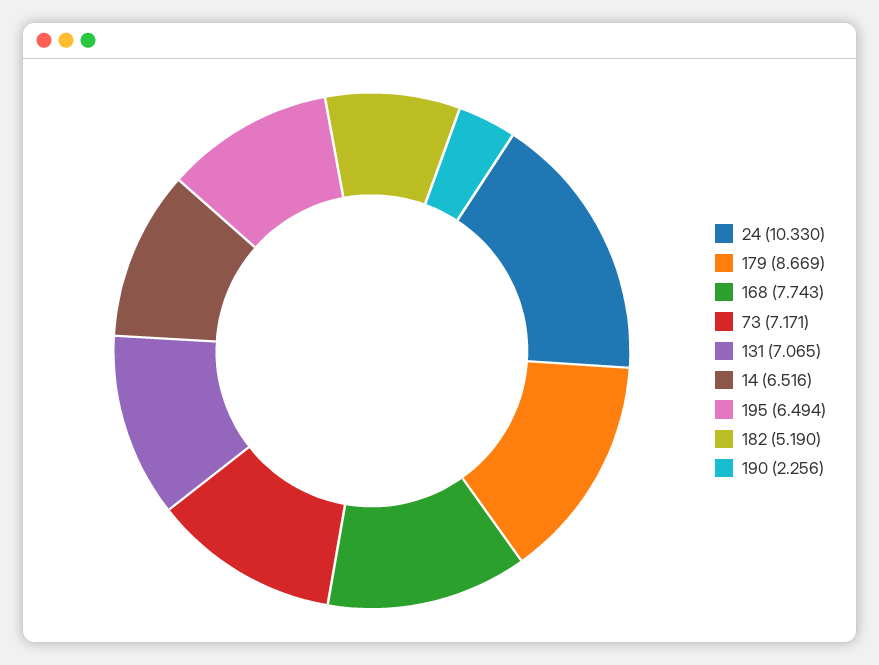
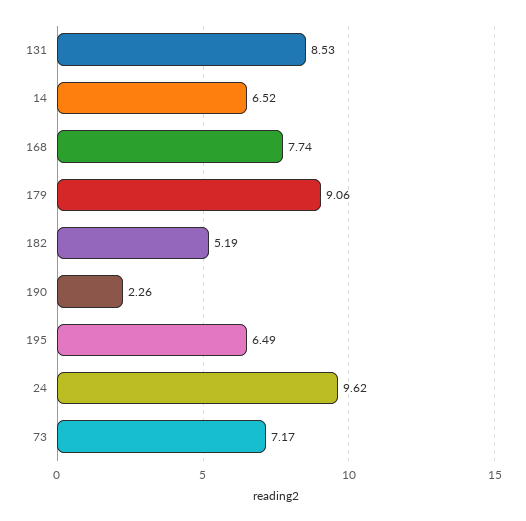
24: 10.33 -> 9.62
179: 8.669 -> 9.06
131: 7.065 -> 8.53

